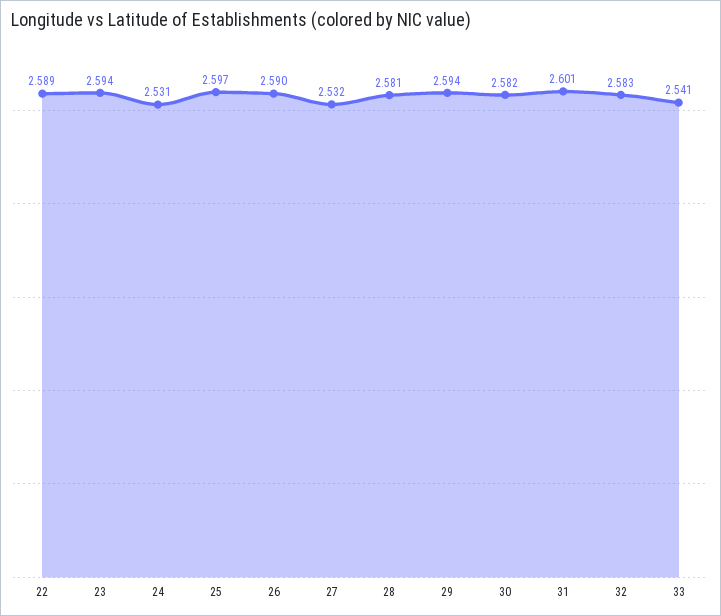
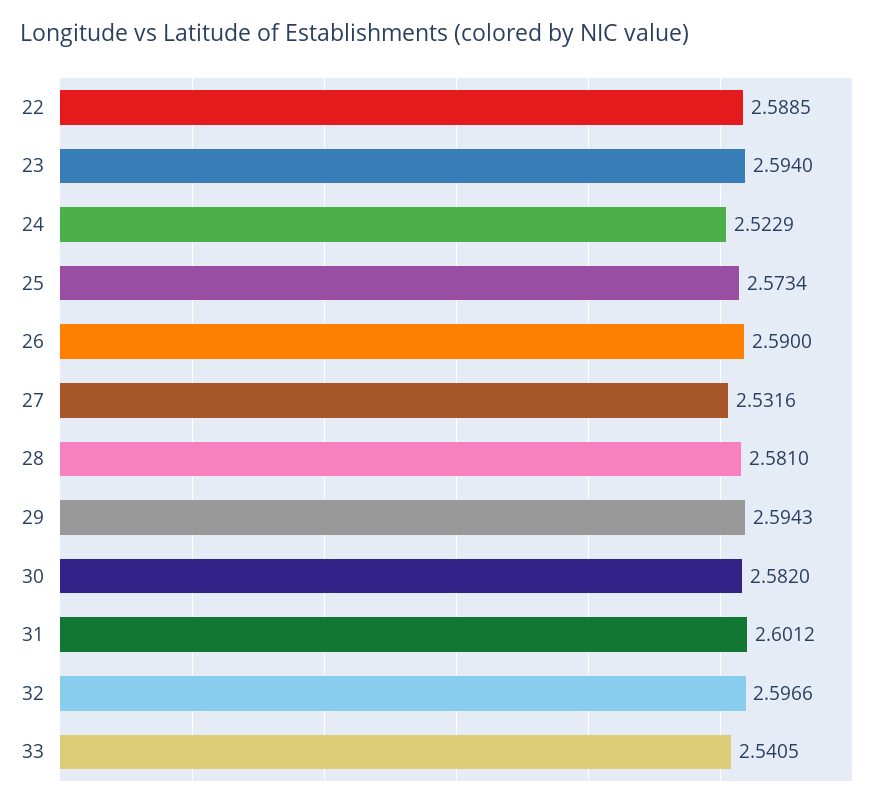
24: 2.531 -> 2.5229
25: 2.597 -> 2.5734
32: 2.583 -> 2.5966

